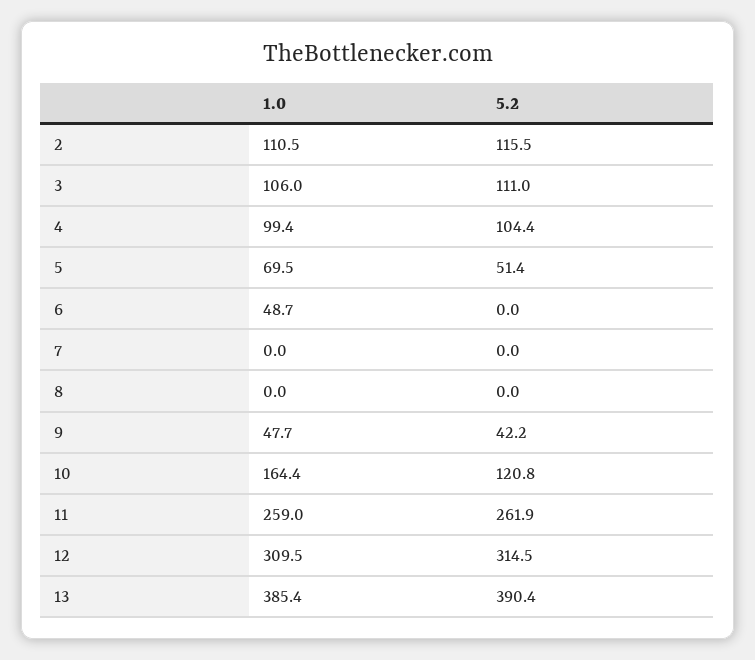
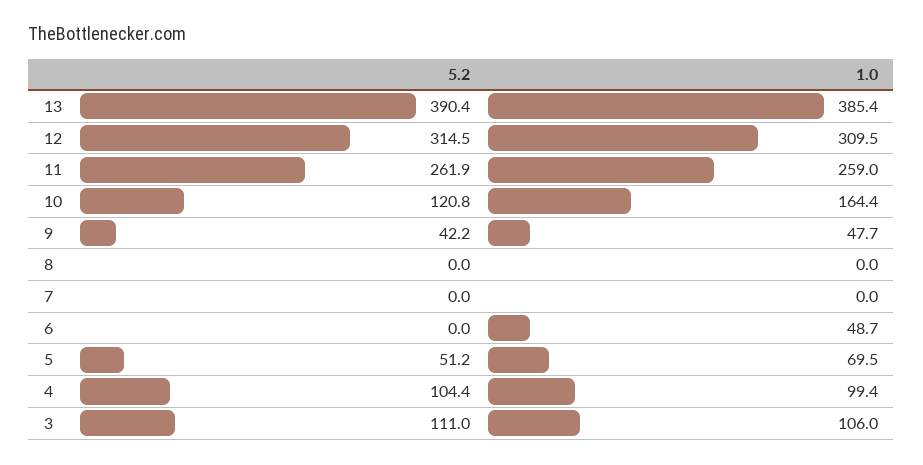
1.0, 2: 110.5 -> none
5.2, 2: 115.5 -> none
5.2, 5: 51.4 -> 51.2

